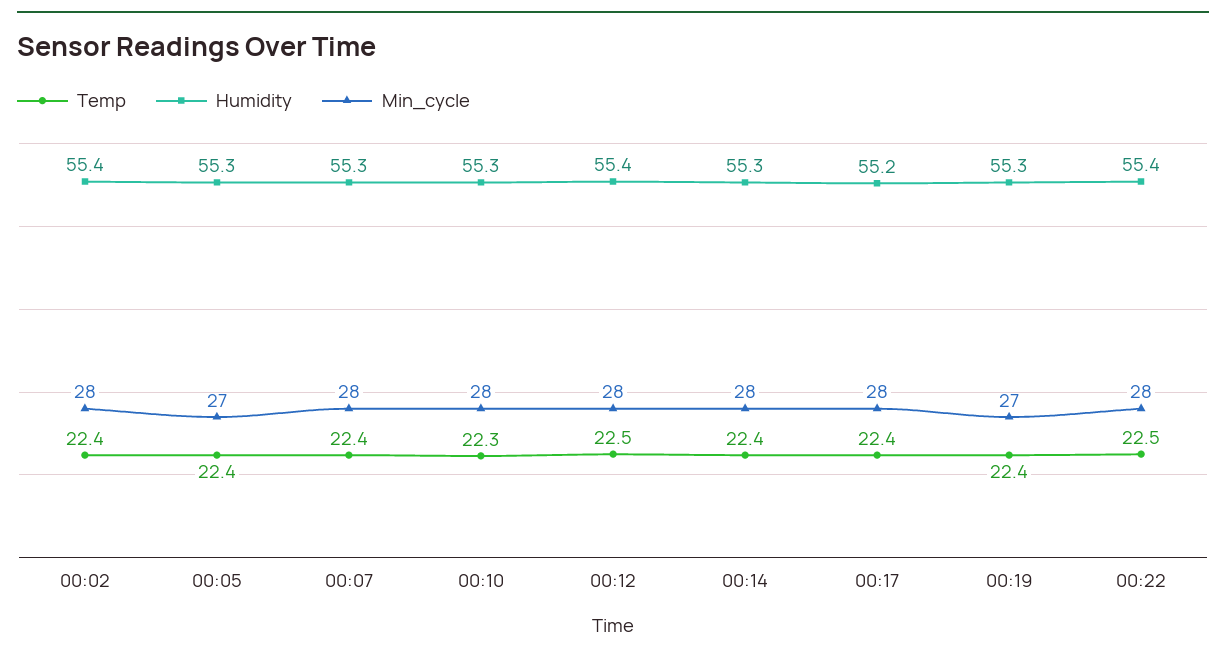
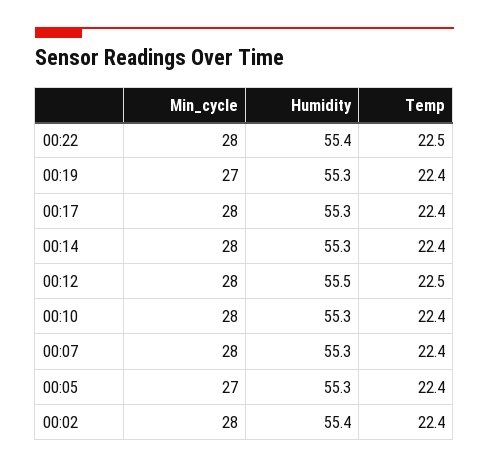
Temp, 00:10: 22.3 -> 22.4
Humidity, 00:12: 55.4 -> 55.5
Humidity, 00:17: 55.2 -> 55.3

